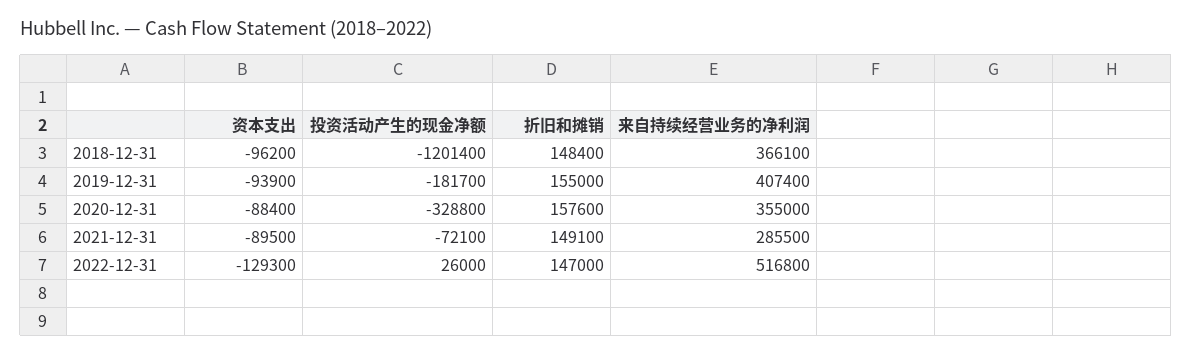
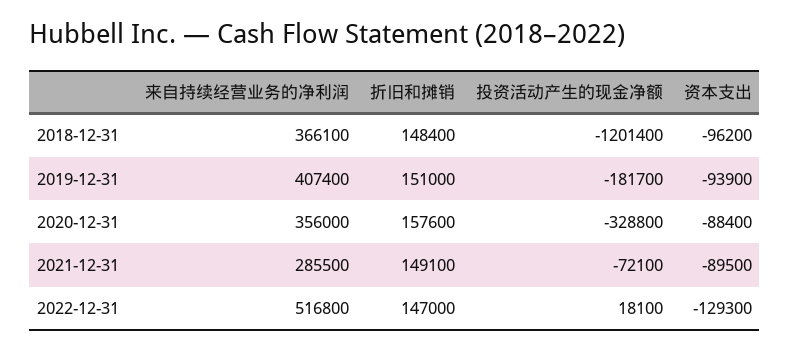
折旧和摊销, 2019-12-31: 155000 -> 151000
来自持续经营业务的净利润, 2020-12-31: 355000 -> 356000
投资活动产生的现金净额, 2022-12-31: 26000 -> 18100

